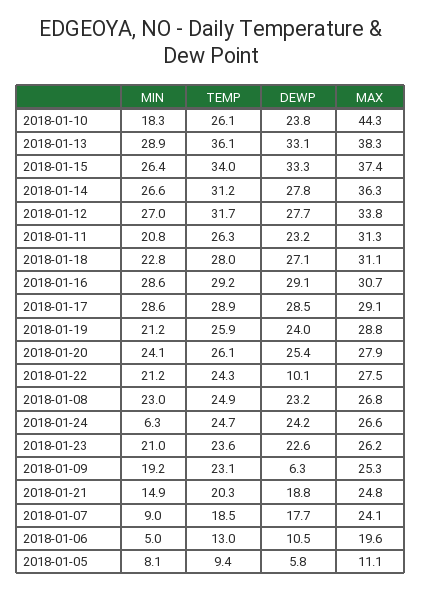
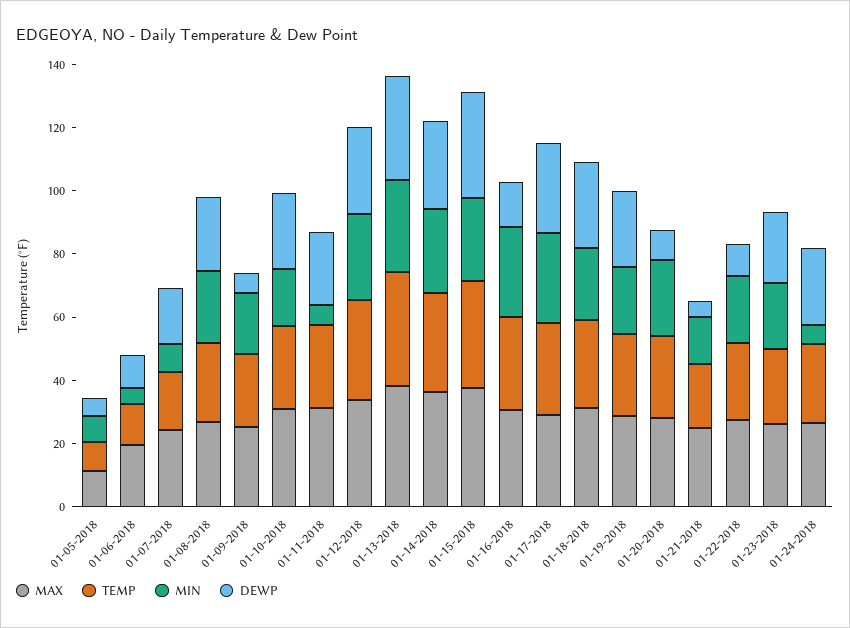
MAX, 2018-01-10: 44.3 -> 30
MIN, 2018-01-11: 20.8 -> 5
DEWP, 2018-01-16: 29.1 -> 15
DEWP, 2018-01-20: 25.4 -> 10
DEWP, 2018-01-21: 18.8 -> 5

